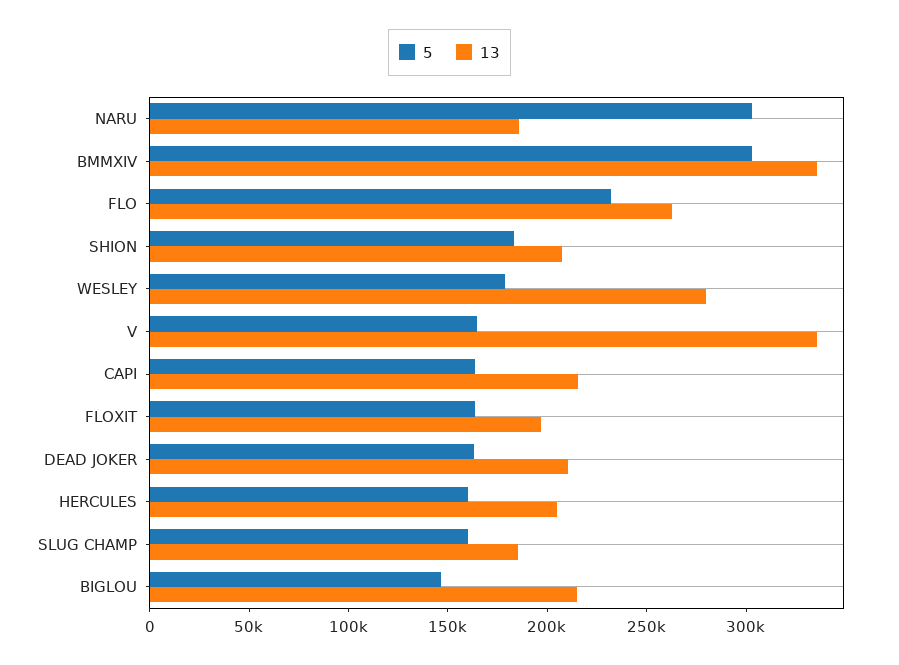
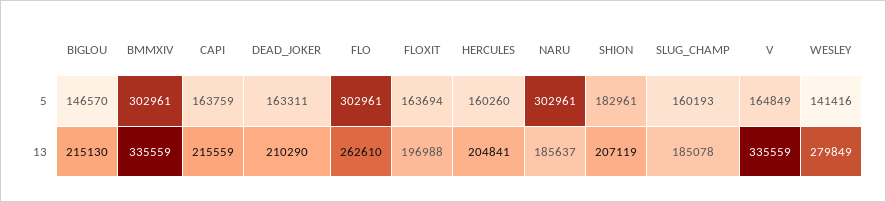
5, FLO: 230000 -> 302961
5, WESLEY: 180000 -> 141416

